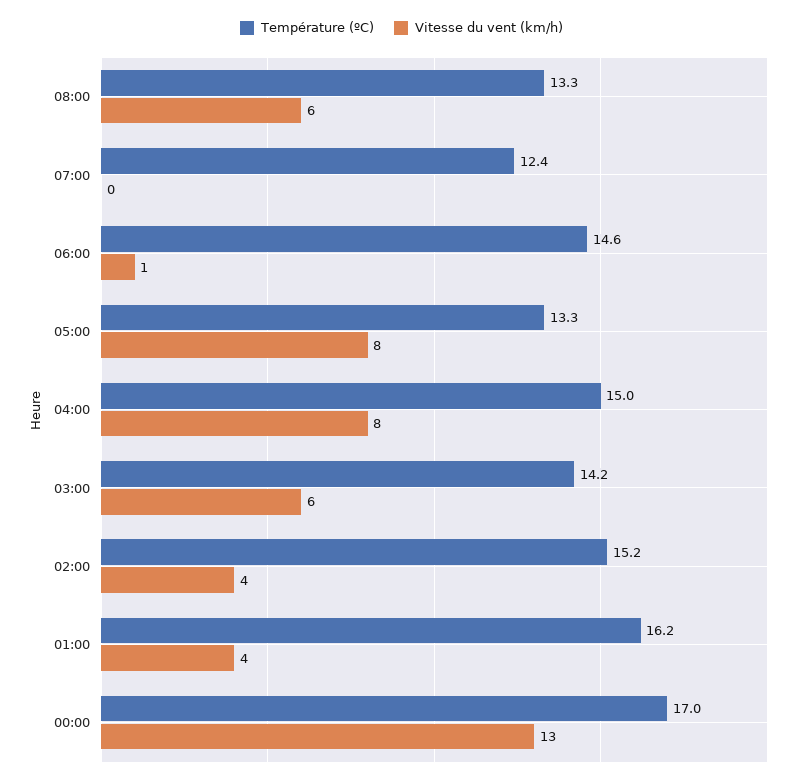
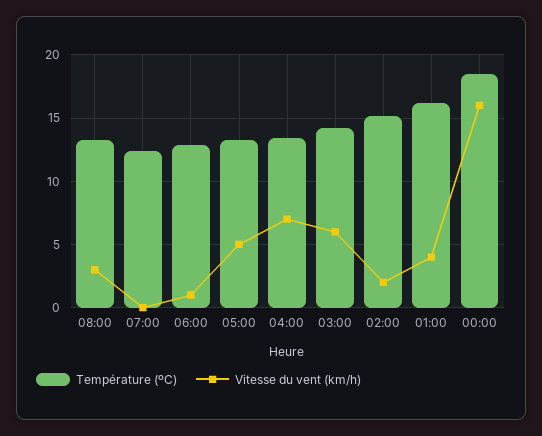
Vitesse du vent (km/h), 08:00: 6 -> 3
Température (ºC), 06:00: 14.6 -> 13
Vitesse du vent (km/h), 05:00: 8 -> 5
Température (ºC), 04:00: 15 -> 13.5
Vitesse du vent (km/h), 04:00: 8 -> 7
Vitesse du vent (km/h), 02:00: 4 -> 2
Température (ºC), 00:00: 17 -> 18.5
Vitesse du vent (km/h), 00:00: 13 -> 16

